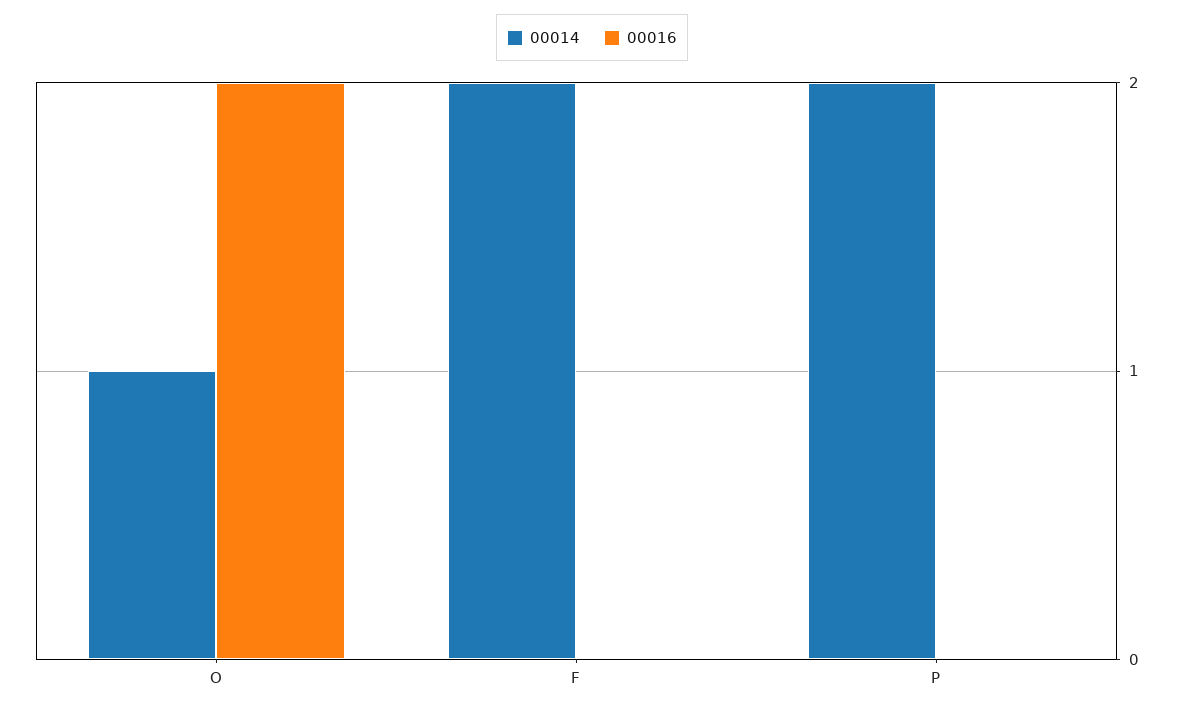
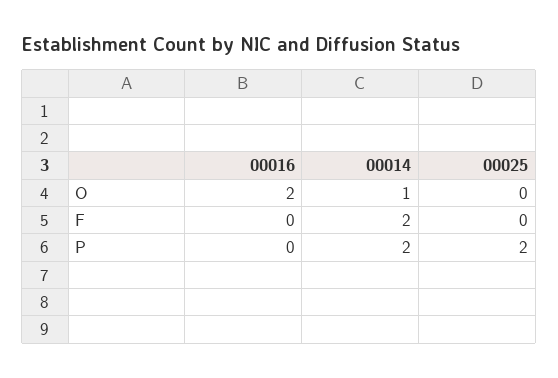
00025, O: none -> 0
00025, F: none -> 0
00025, P: none -> 2

